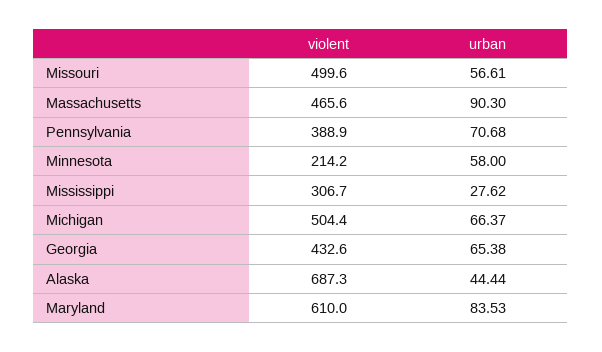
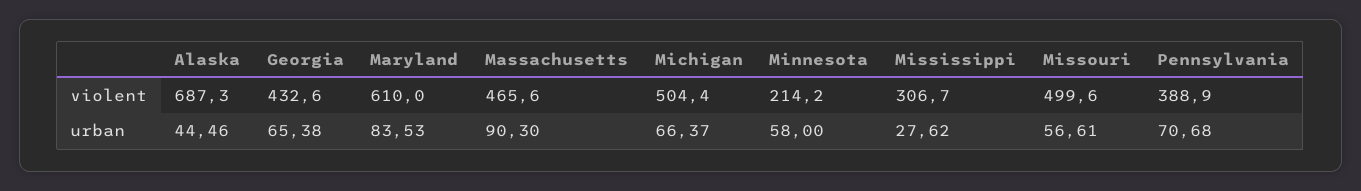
urban, Alaska: 44.44 -> 44.46

